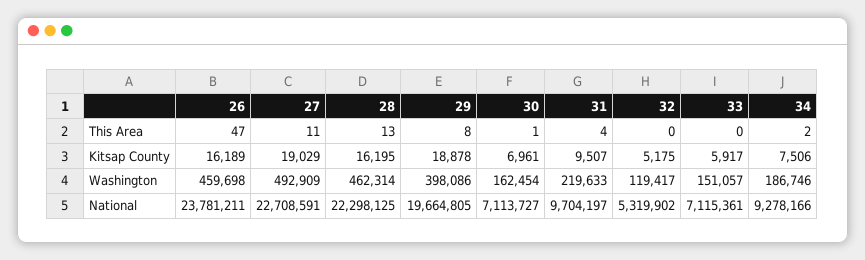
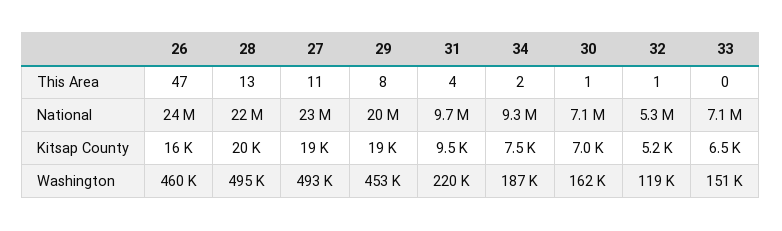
32, This Area: 0 -> 1
28, Kitsap County: 16195 -> 20000
33, Kitsap County: 5917 -> 6500
28, Washington: 462314 -> 495000
29, Washington: 398086 -> 453000

